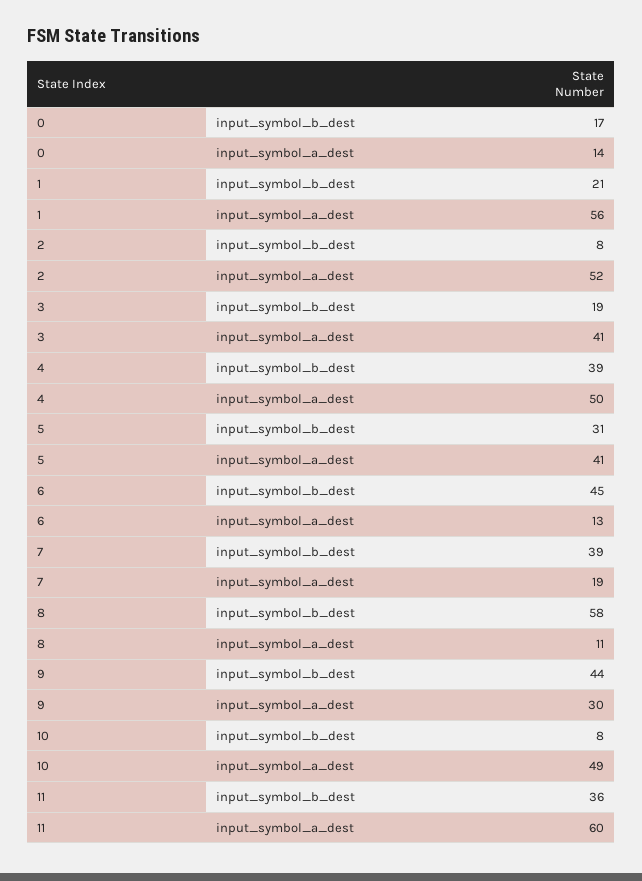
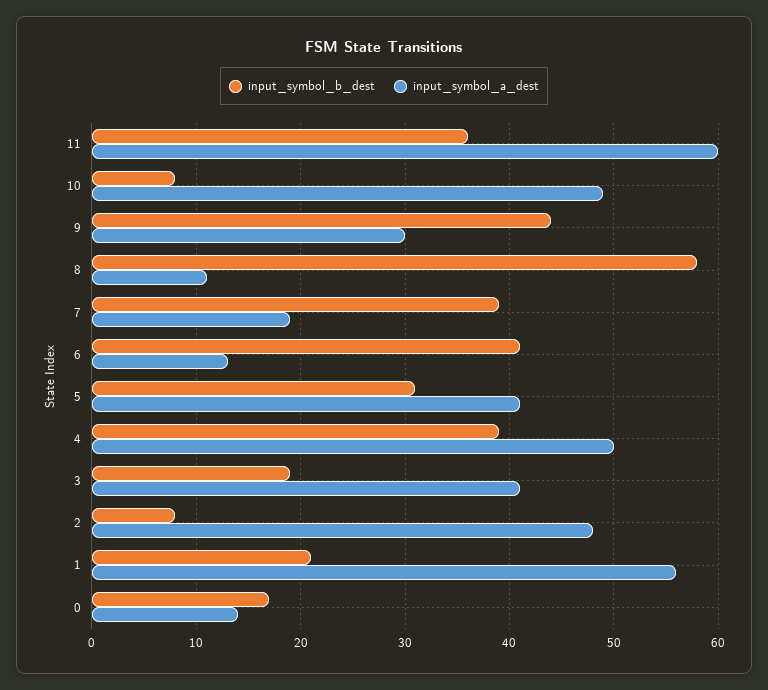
input_symbol_a_dest, 2: 52 -> 48
input_symbol_b_dest, 6: 45 -> 41

